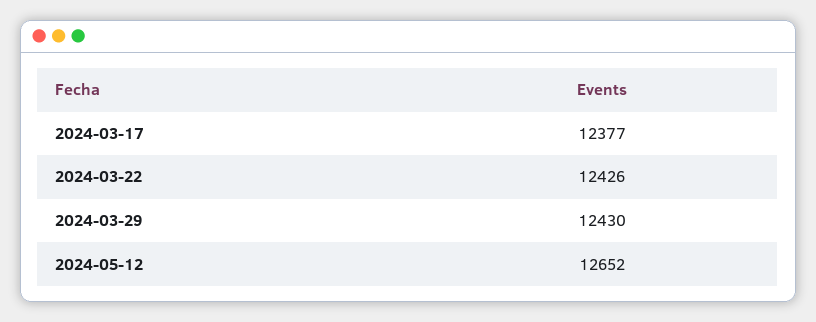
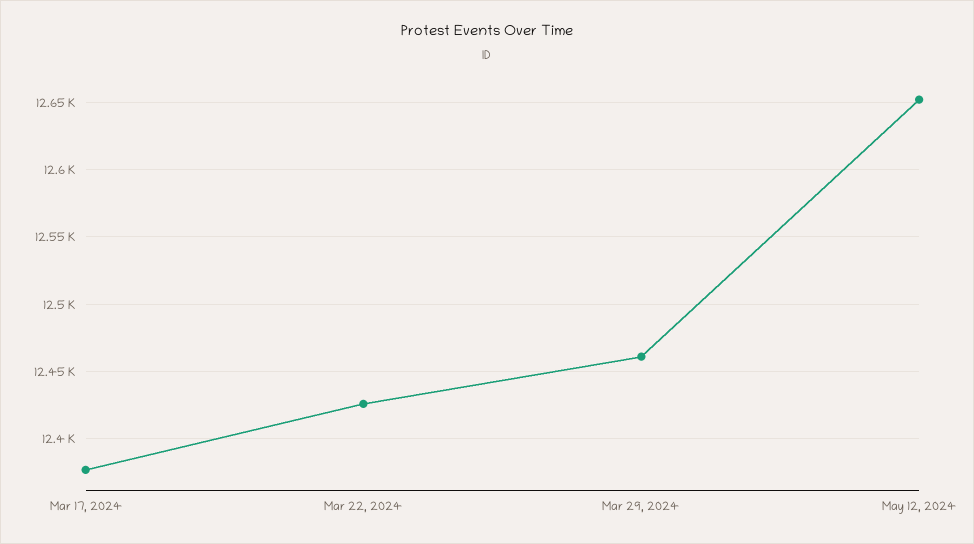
2024-03-29: 12430 -> 12460

